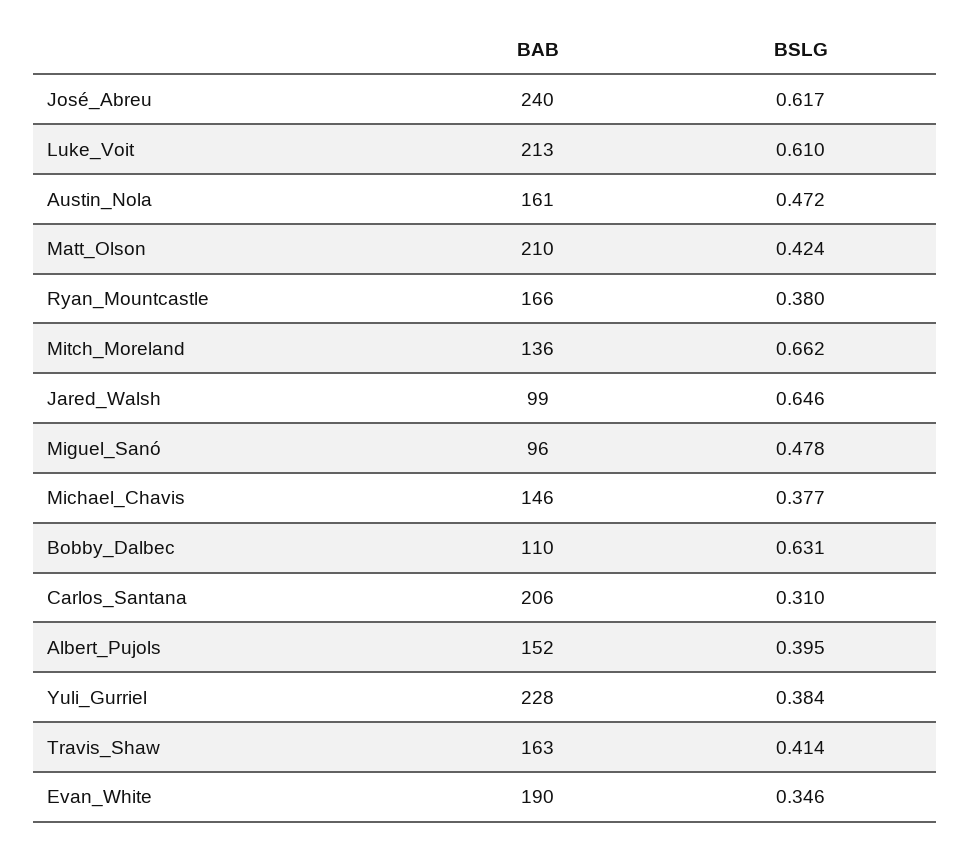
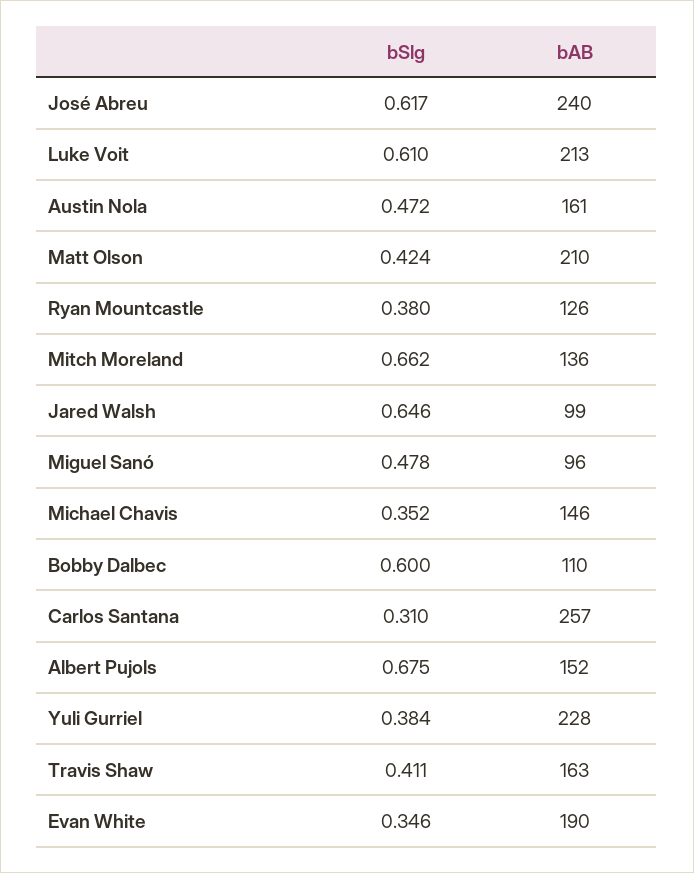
BAB, Ryan_Mountcastle: 166 -> 126
BSLG, Michael_Chavis: 0.377 -> 0.352
BSLG, Bobby_Dalbec: 0.631 -> 0.6
BAB, Carlos_Santana: 206 -> 257
BSLG, Albert_Pujols: 0.395 -> 0.675
BSLG, Travis_Shaw: 0.414 -> 0.411

